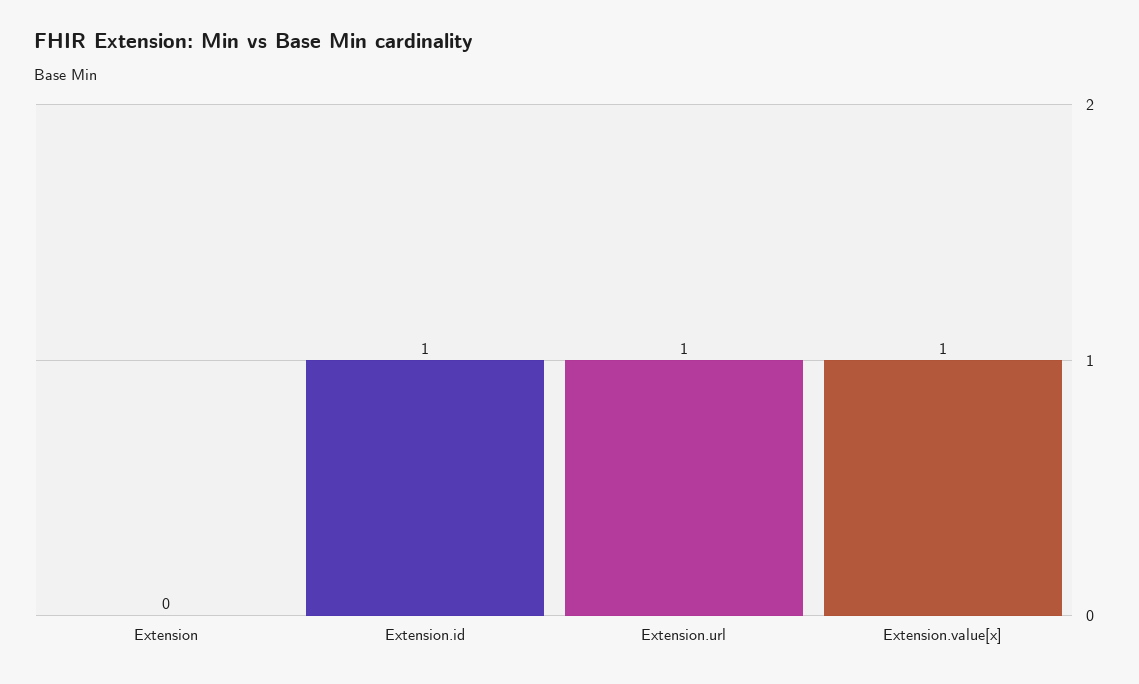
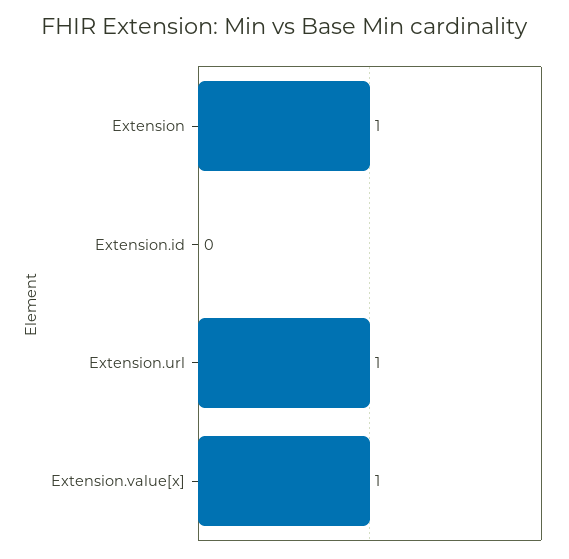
Extension: 0 -> 1
Extension.id: 1 -> 0

